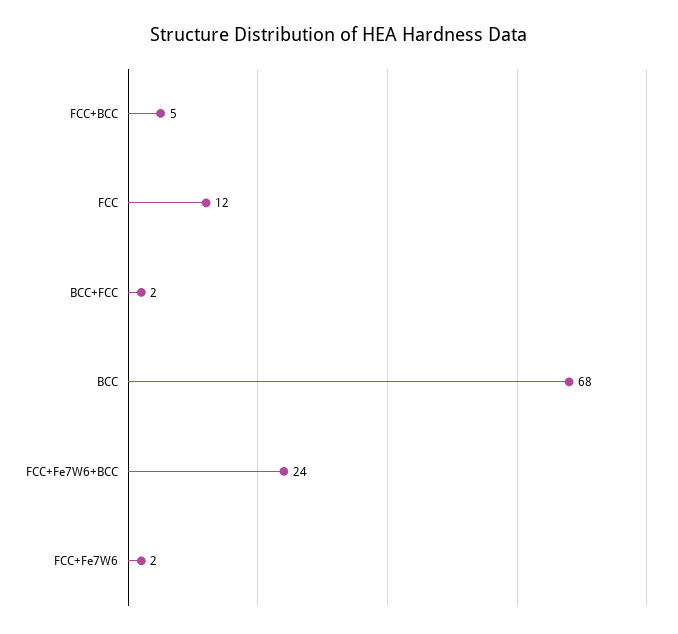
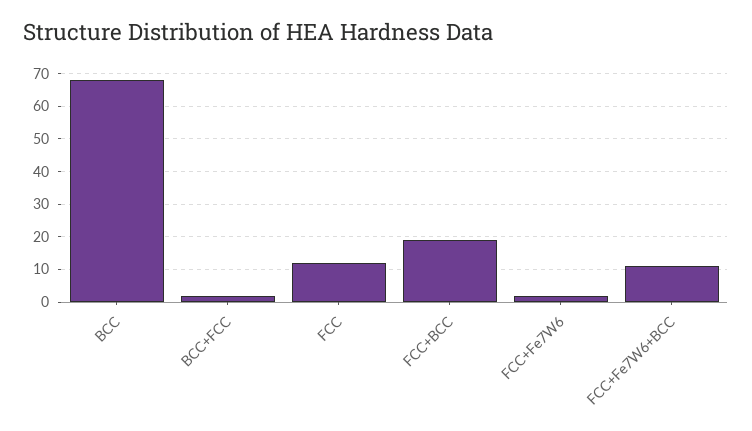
FCC+BCC: 5 -> 20
FCC+Fe7W6+BCC: 24 -> 10

